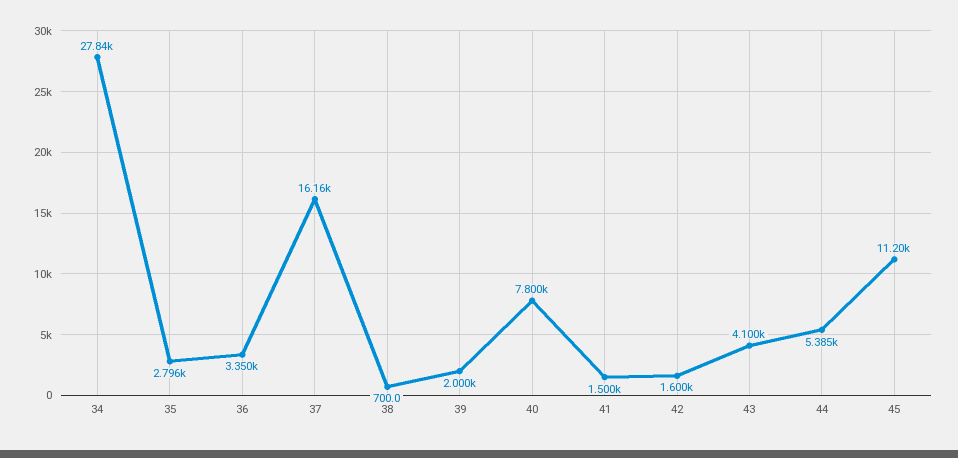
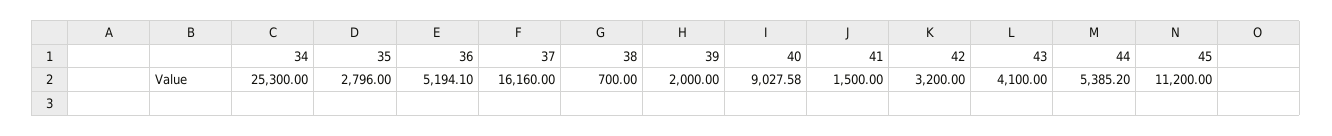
34: 27840 -> 25300
36: 3350 -> 5194.1
40: 7800 -> 9027.58
42: 1600 -> 3200

